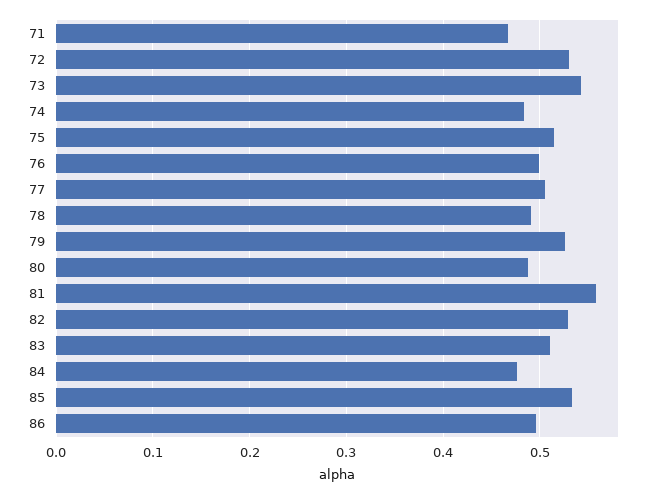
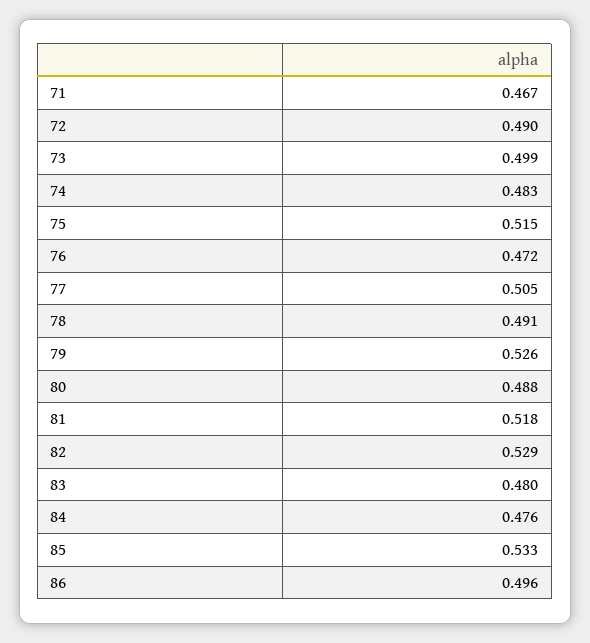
72: 0.53 -> 0.49
73: 0.54 -> 0.499
76: 0.5 -> 0.472
81: 0.56 -> 0.518
83: 0.51 -> 0.48

